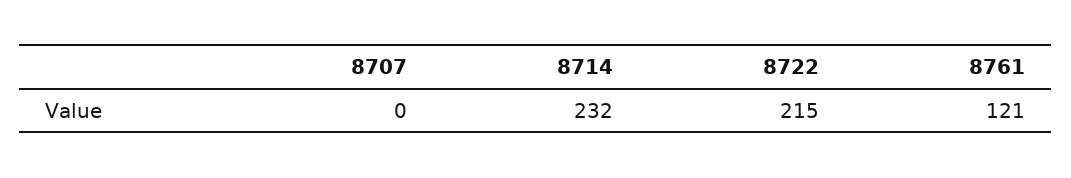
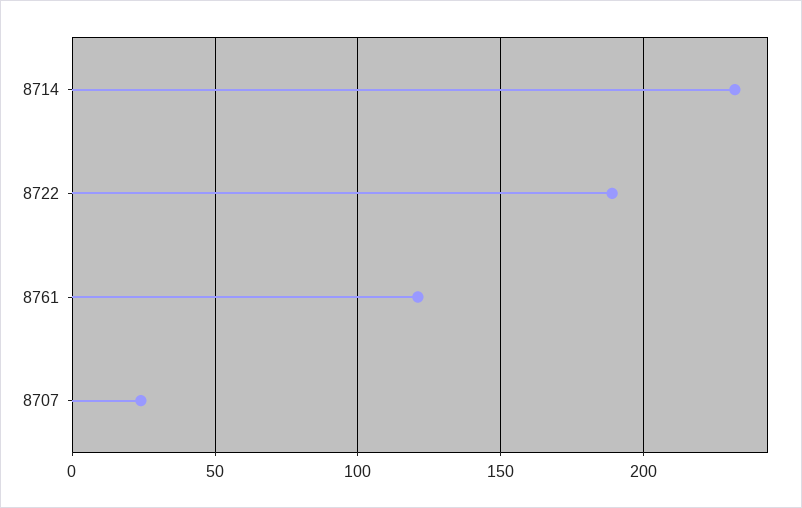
8707: 0 -> 25
8722: 215 -> 190

